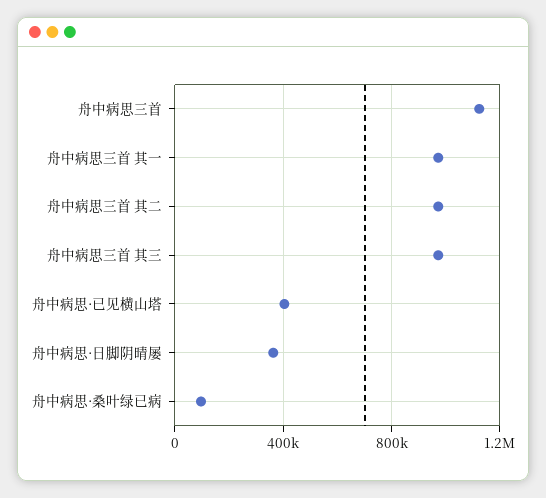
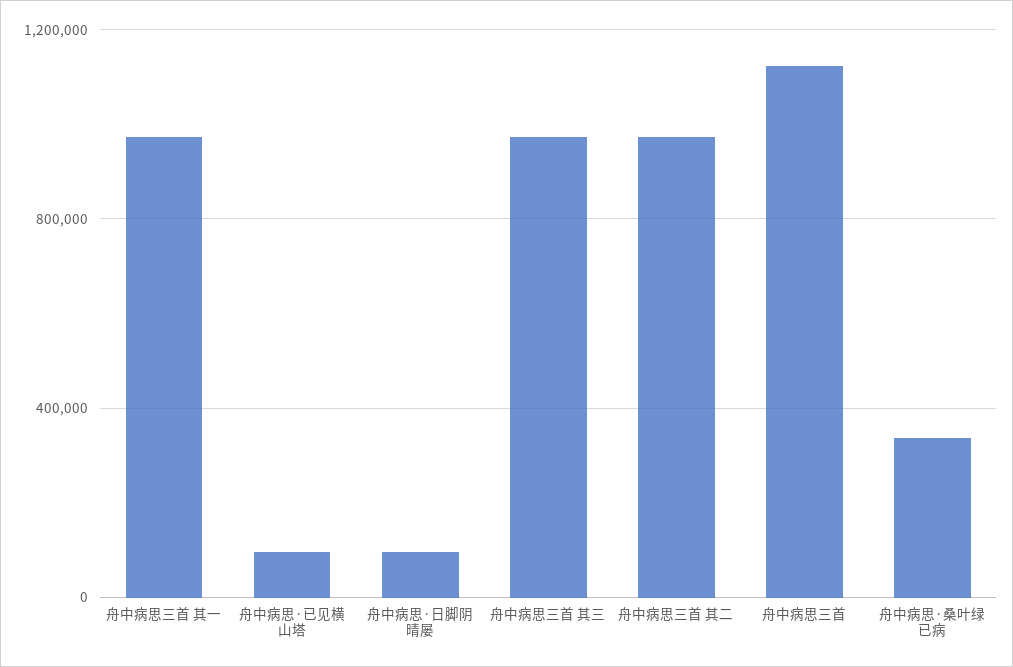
舟中病思·已见横山塔: 400000 -> 100000
舟中病思·日脚阴晴屡: 350000 -> 100000
舟中病思·桑叶绿已病: 100000 -> 350000

